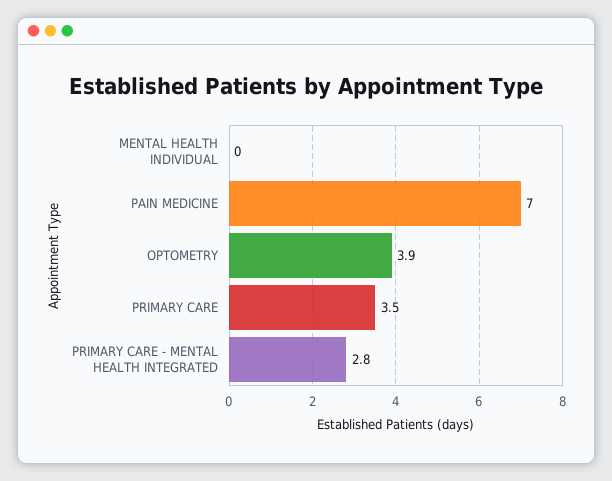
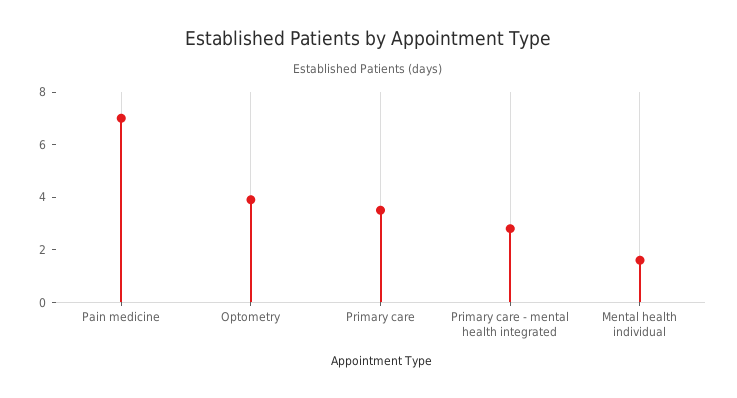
MENTAL HEALTH INDIVIDUAL: 0 -> 1.5

